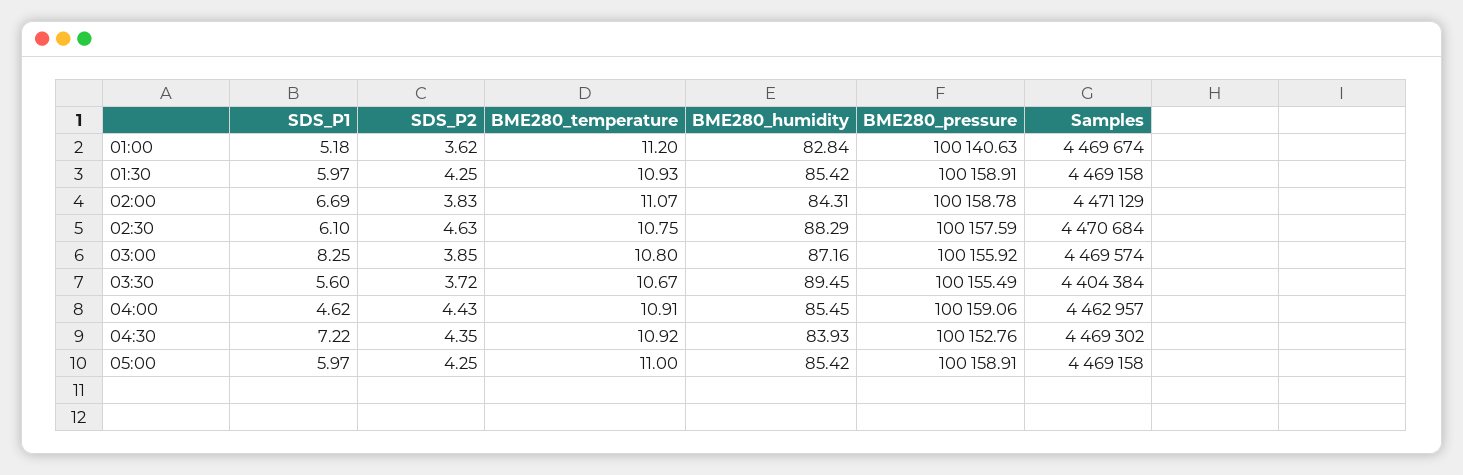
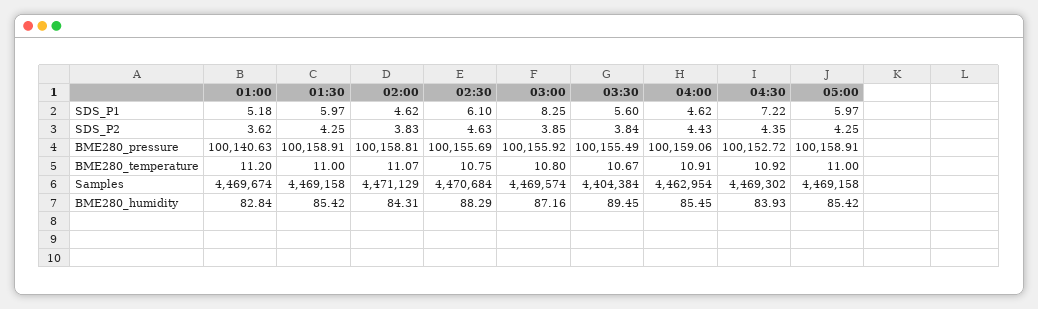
BME280_temperature, 01:30: 10.93 -> 11
SDS_P1, 02:00: 6.69 -> 4.62
BME280_pressure, 02:00: 100158.78 -> 100158.81
BME280_pressure, 02:30: 100157.59 -> 100155.69
SDS_P2, 03:30: 3.72 -> 3.84
Samples, 04:00: 4462957 -> 4462954
BME280_pressure, 04:30: 100152.76 -> 100152.72

